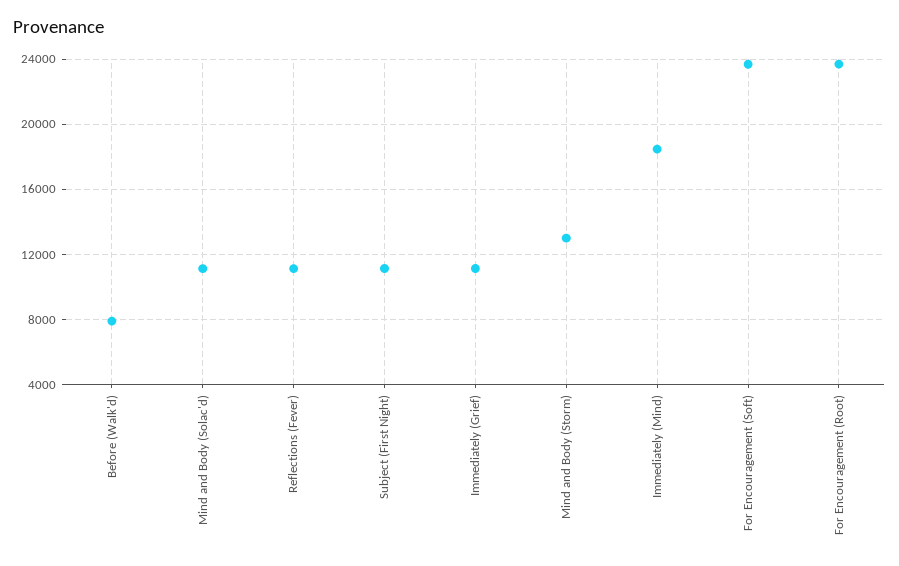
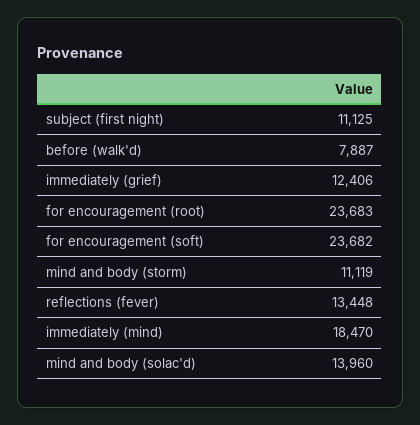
Mind and Body (Solac'd): 11000 -> 13960
Reflections (Fever): 11000 -> 13448
Immediately (Grief): 11000 -> 12406
Mind and Body (Storm): 13000 -> 11119

